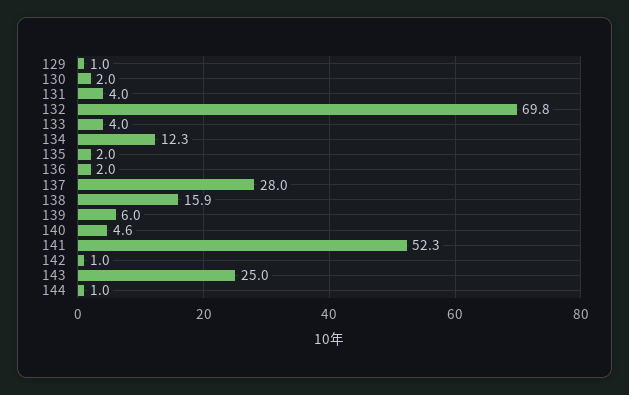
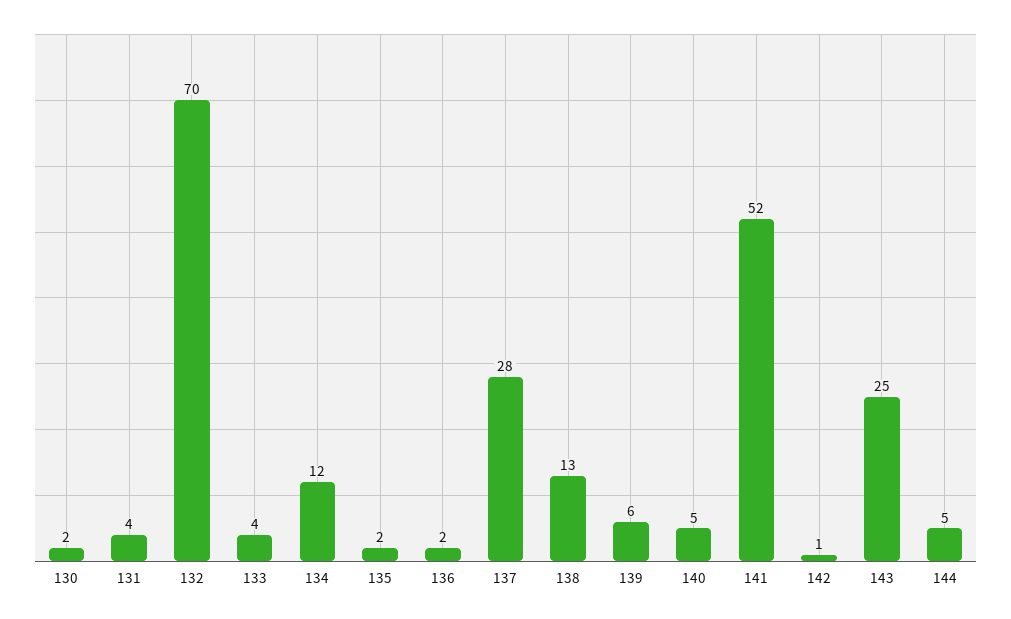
129: 1 -> none
138: 15.9 -> 13
144: 1 -> 5

